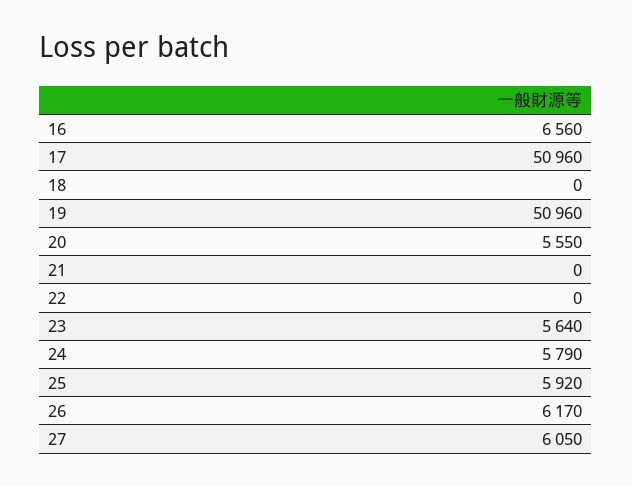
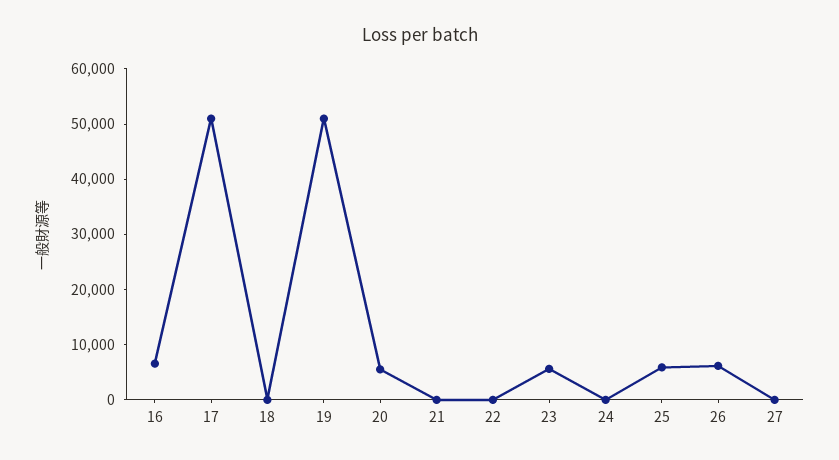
24: 5790 -> 0
27: 6050 -> 0

